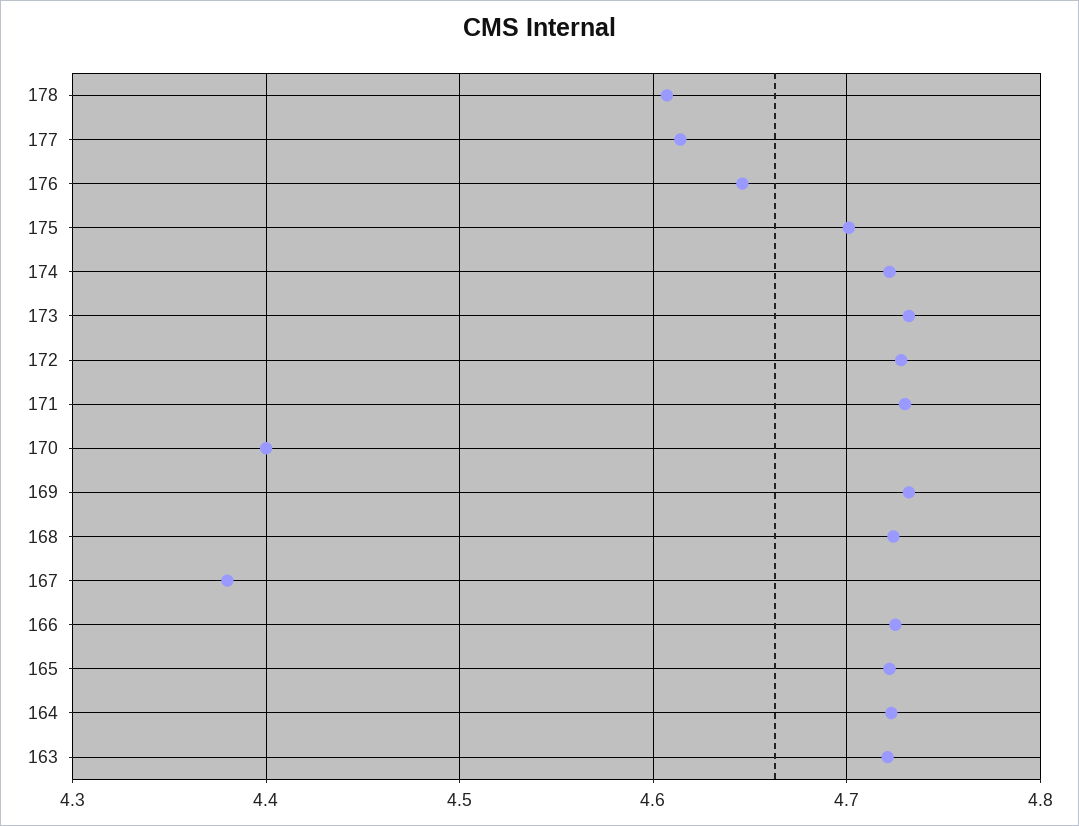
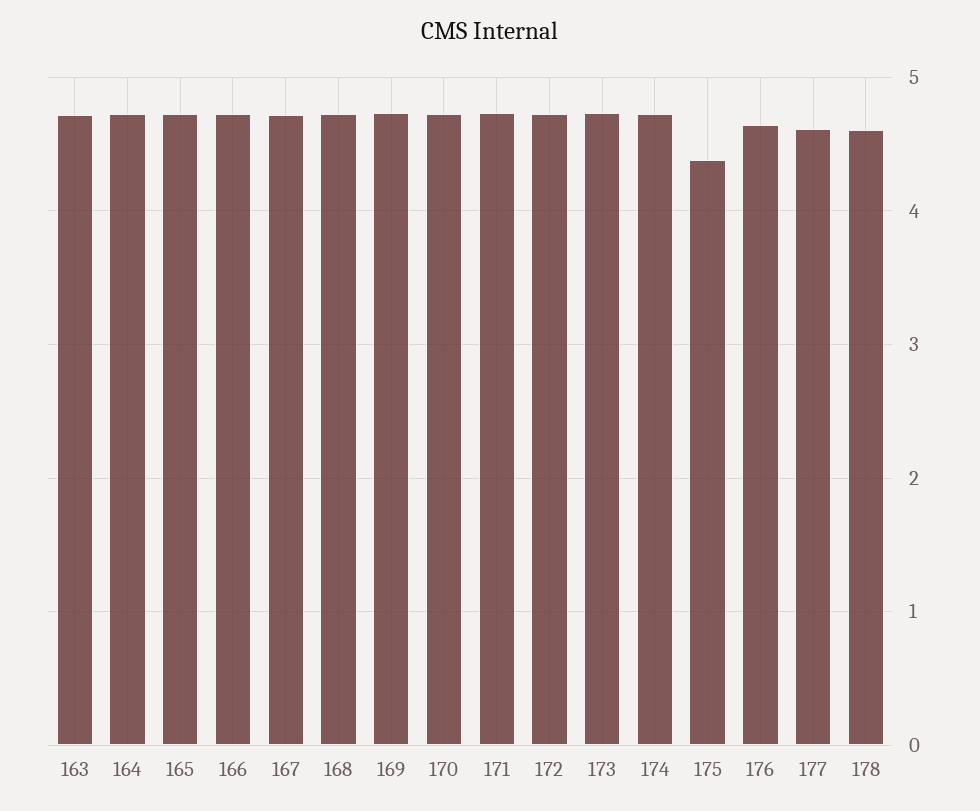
175: 4.7 -> 4.4
170: 4.4 -> 4.7
167: 4.38 -> 4.7

